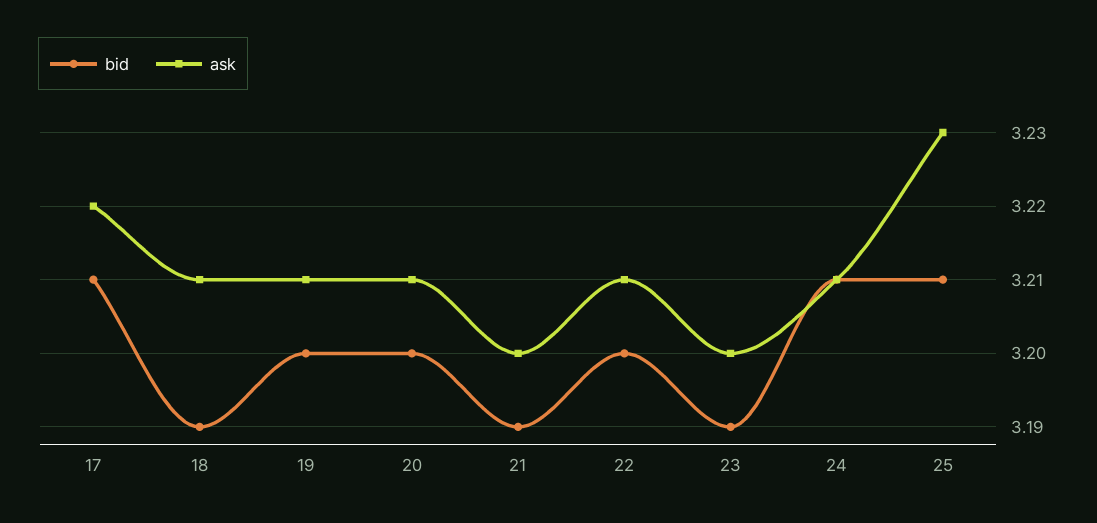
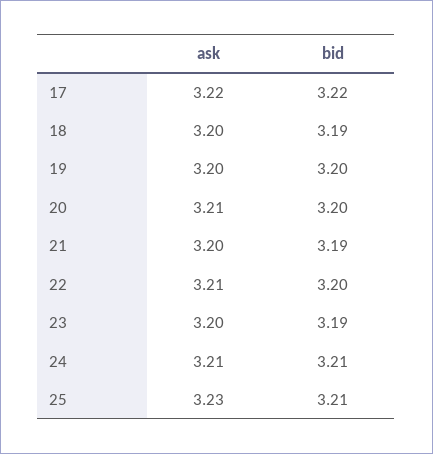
bid, 17: 3.21 -> 3.22
ask, 18: 3.21 -> 3.2
ask, 19: 3.21 -> 3.2

